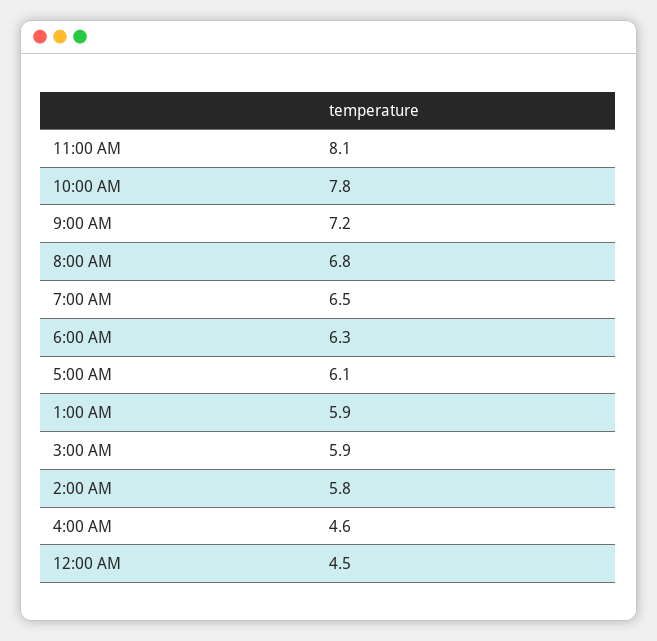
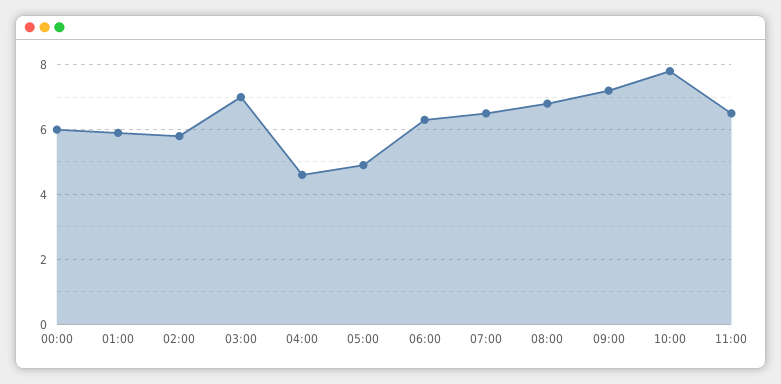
11:00 AM: 8.1 -> 6.5
5:00 AM: 6.1 -> 5
3:00 AM: 5.9 -> 7
12:00 AM: 4.5 -> 6

